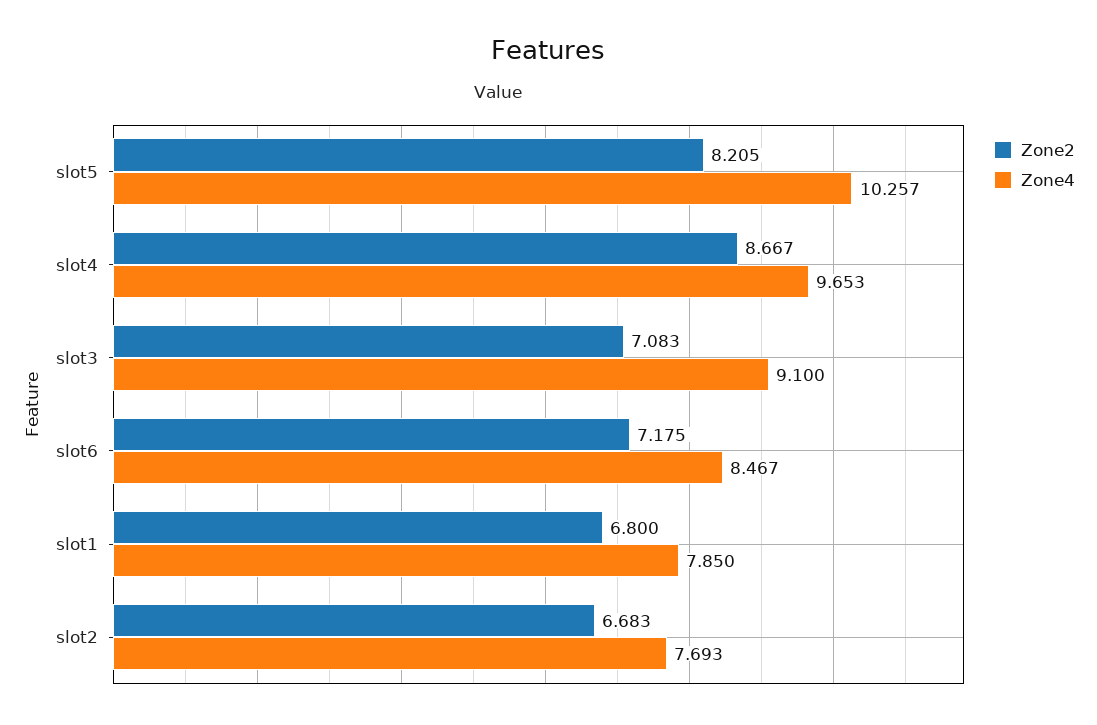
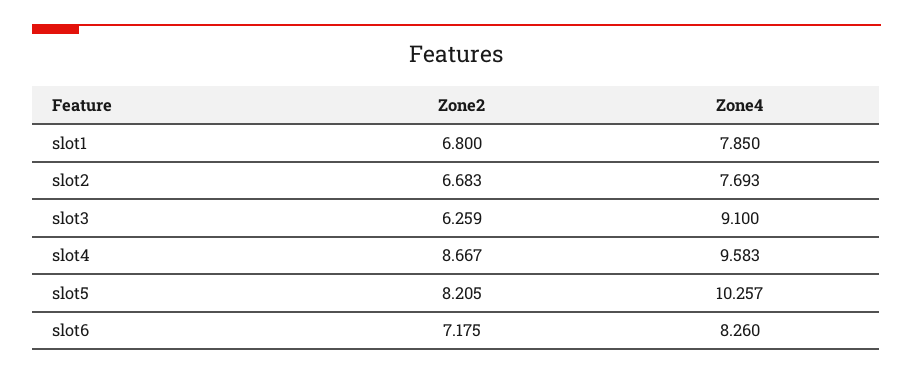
Zone4, slot4: 9.653 -> 9.583
Zone2, slot3: 7.083 -> 6.259
Zone4, slot6: 8.467 -> 8.26

